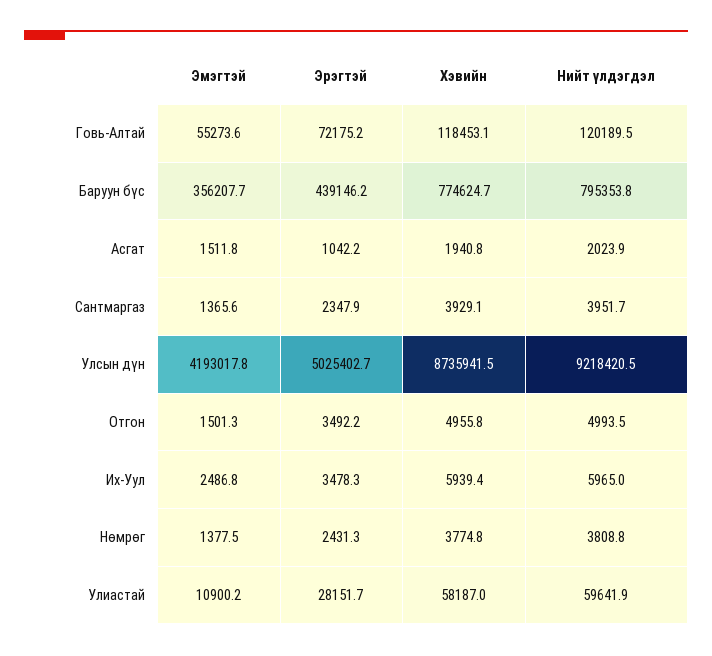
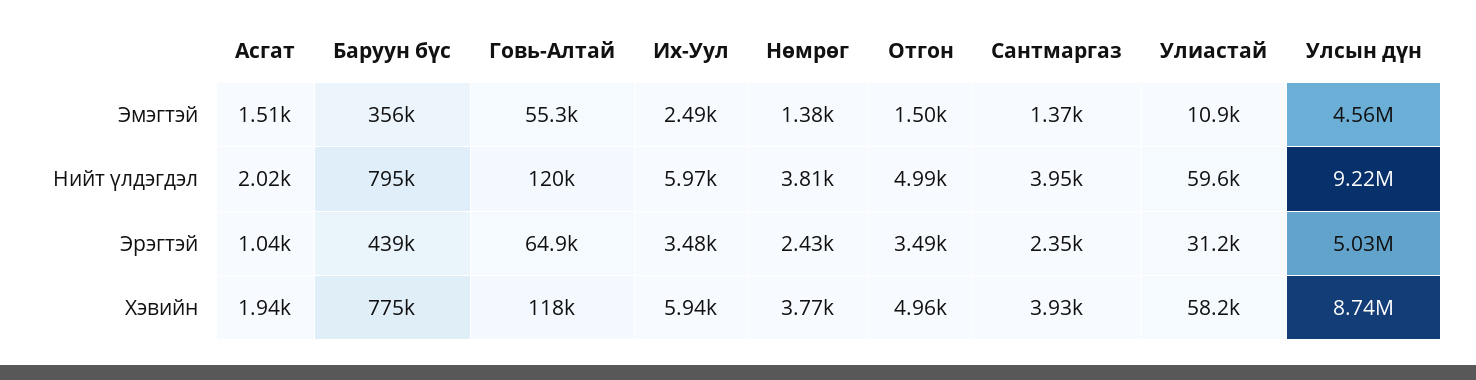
Эрэгтэй, Говь-Алтай: 72175.2 -> 64900
Эмэгтэй, Улсын дүн: 4193017.8 -> 4560000
Эрэгтэй, Улиастай: 28151.7 -> 31200

